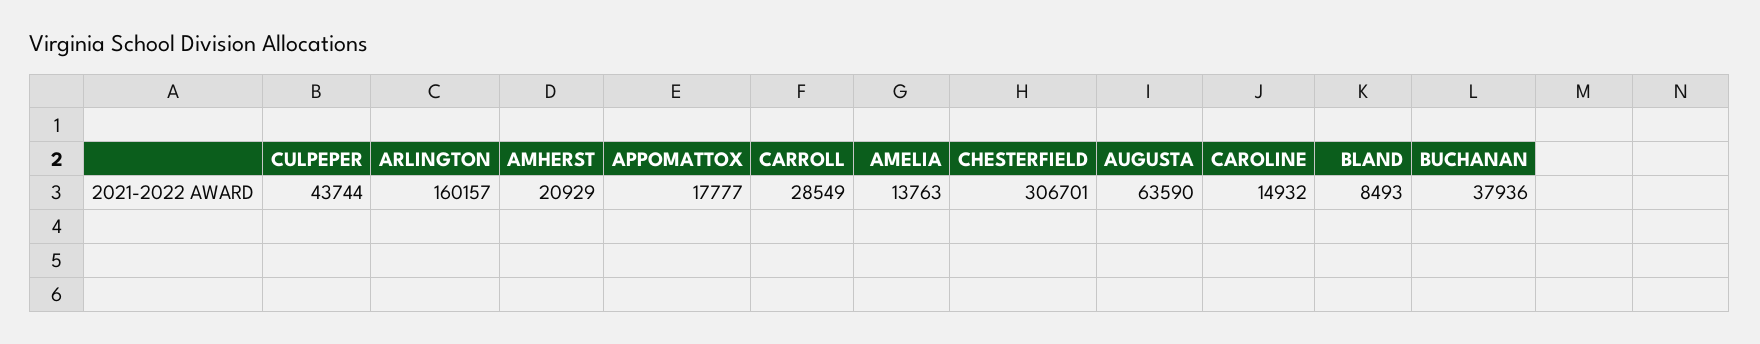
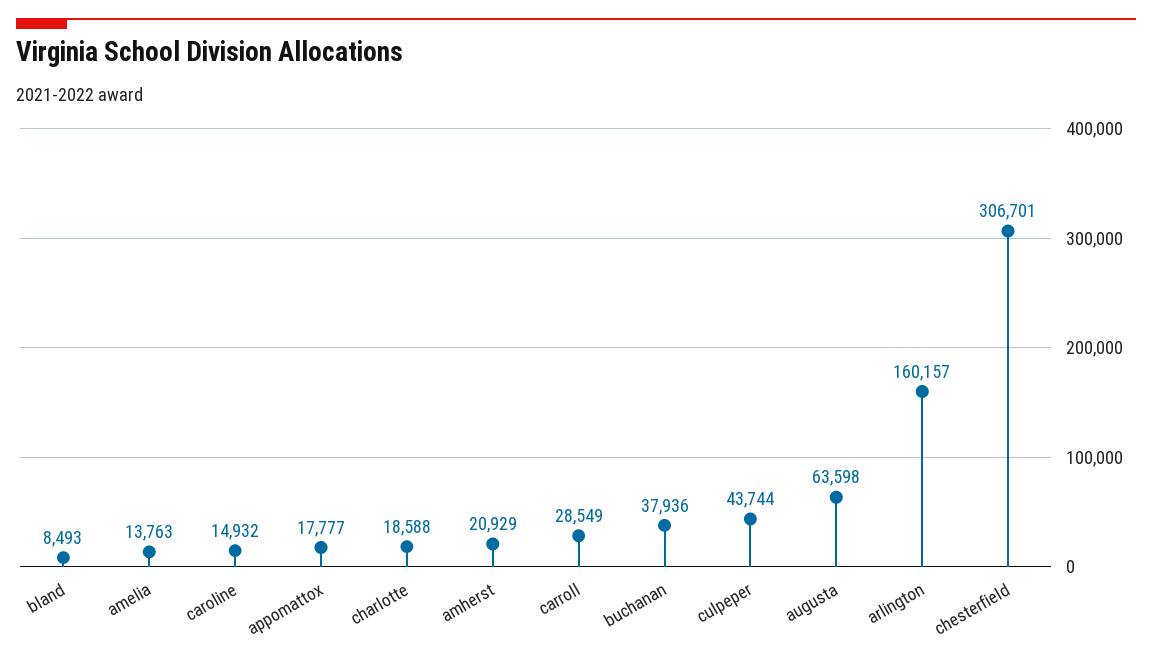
AUGUSTA: 63590 -> 63598
charlotte: none -> 18588

